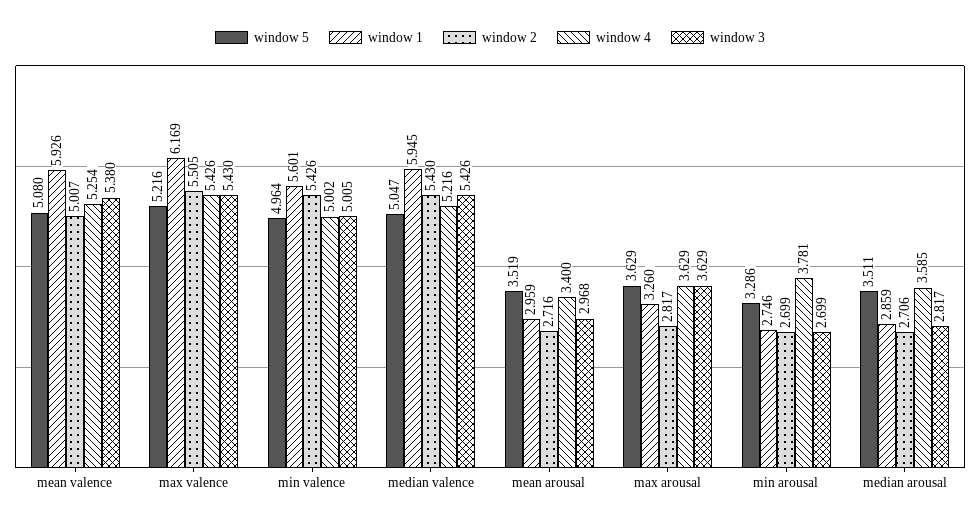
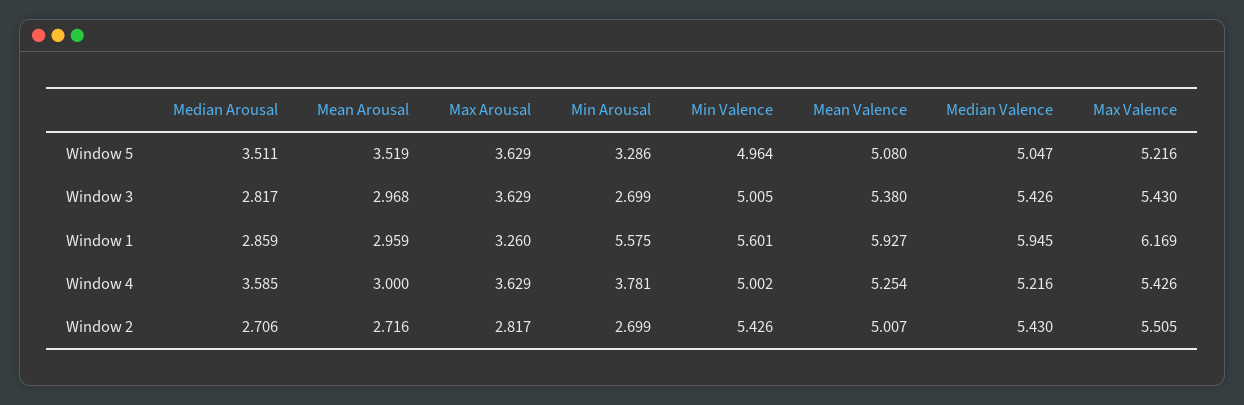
window 1, mean valence: 5.926 -> 5.927
window 4, mean arousal: 3.4 -> 3
window 1, min arousal: 2.746 -> 5.575

